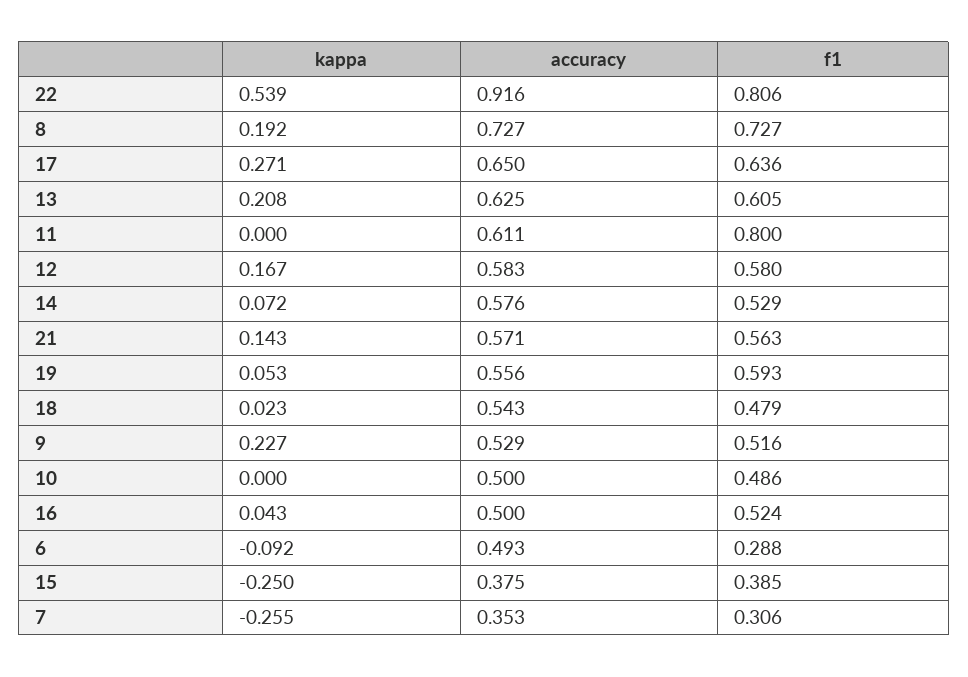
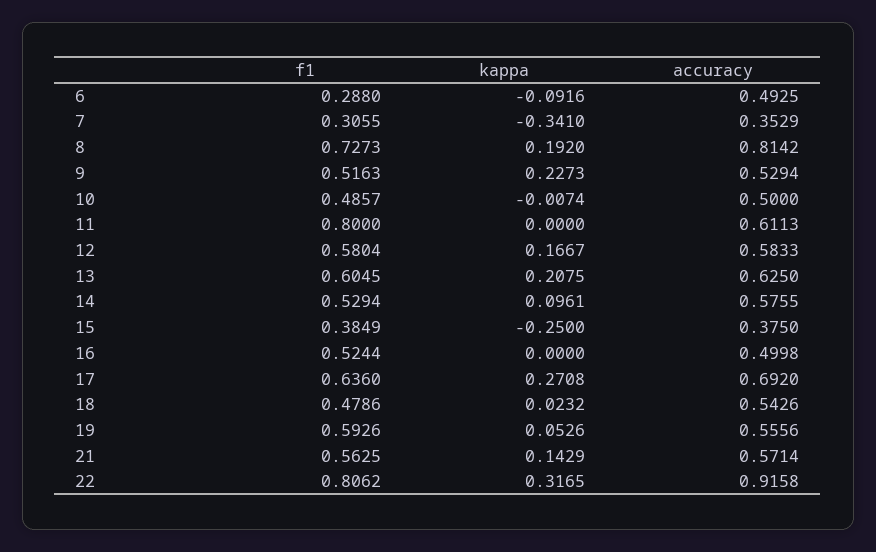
kappa, 22: 0.539 -> 0.3165
accuracy, 8: 0.727 -> 0.8142
accuracy, 17: 0.65 -> 0.692
kappa, 14: 0.072 -> 0.0961
kappa, 10: 0 -> -0.0074
kappa, 16: 0.043 -> 0
kappa, 7: -0.255 -> -0.341

